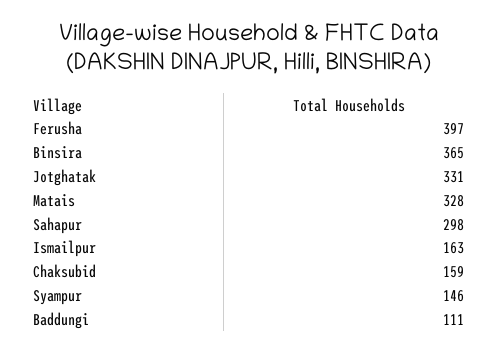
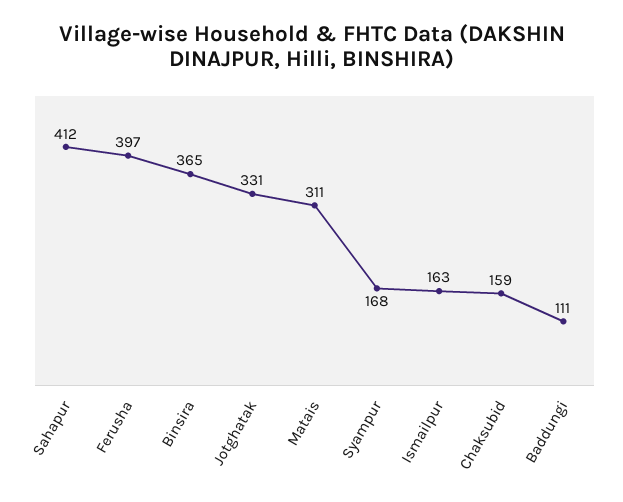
Matais: 328 -> 311
Sahapur: 298 -> 412
Syampur: 146 -> 168

